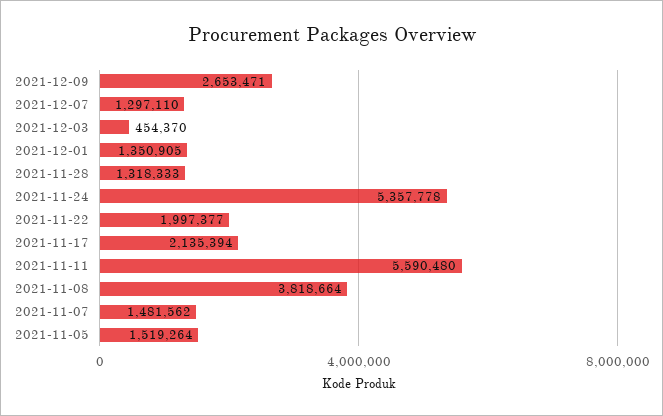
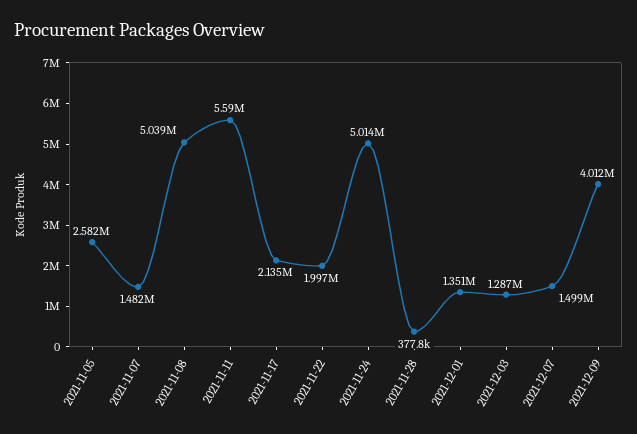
2021-12-09: 2653471 -> 4012000
2021-12-07: 1297110 -> 1499000
2021-12-03: 454370 -> 1287000
2021-11-28: 1318333 -> 377800
2021-11-24: 5357778 -> 5014000
2021-11-08: 3818664 -> 5039000
2021-11-05: 1519264 -> 2582000

